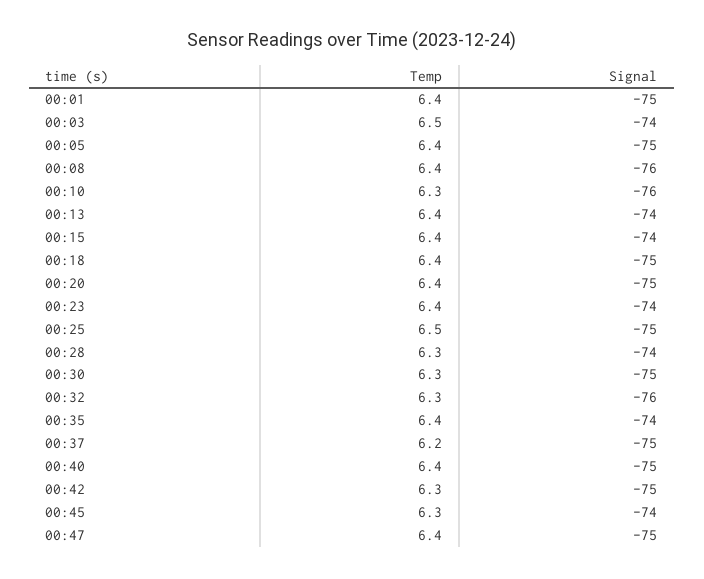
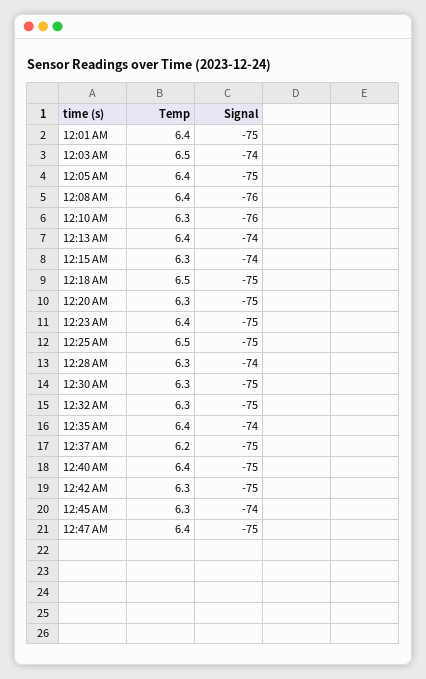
Temp, 00:15: 6.4 -> 6.3
Temp, 00:18: 6.4 -> 6.5
Temp, 00:20: 6.4 -> 6.3
Signal, 00:23: -74 -> -75
Signal, 00:32: -76 -> -75

